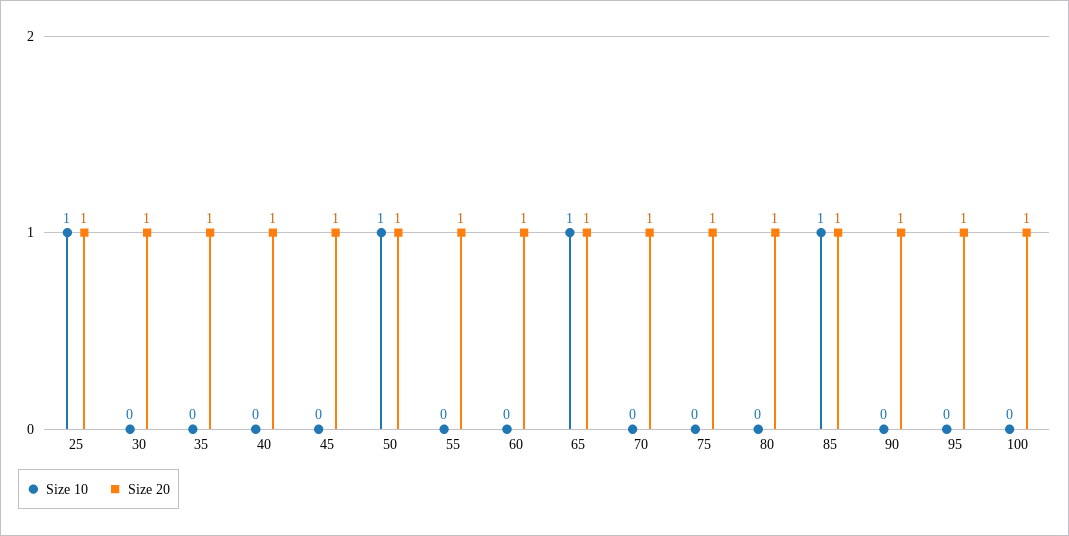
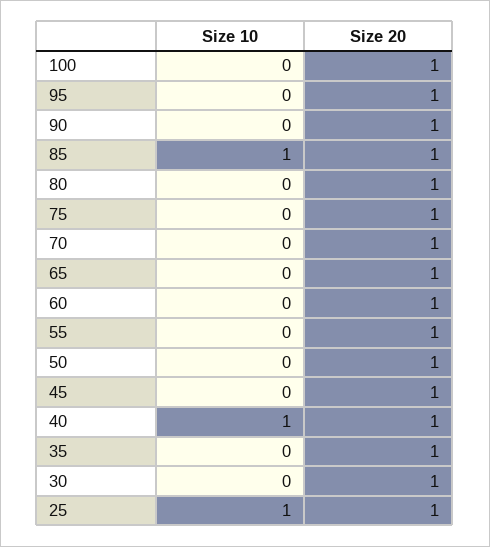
Size 10, 40: 0 -> 1
Size 10, 50: 1 -> 0
Size 10, 65: 1 -> 0

